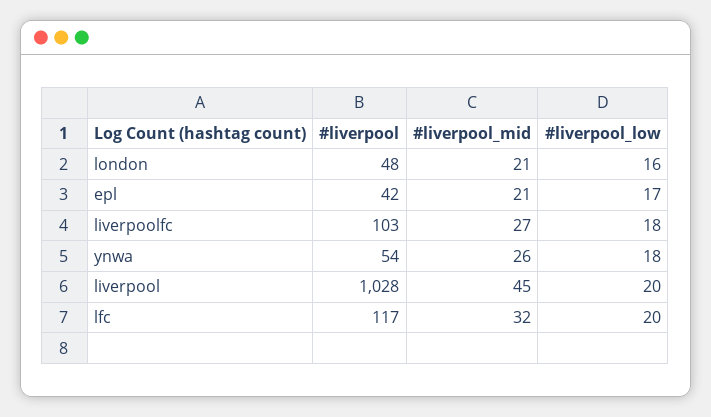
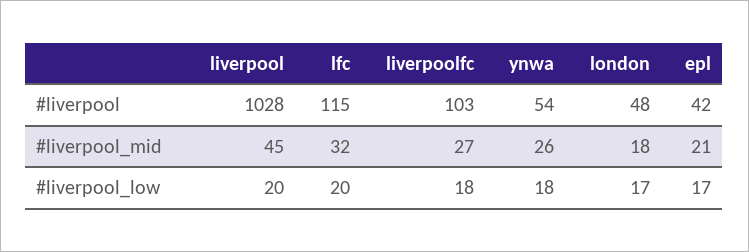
#liverpool_mid, london: 21 -> 18
#liverpool_low, london: 16 -> 17
#liverpool, lfc: 117 -> 115

